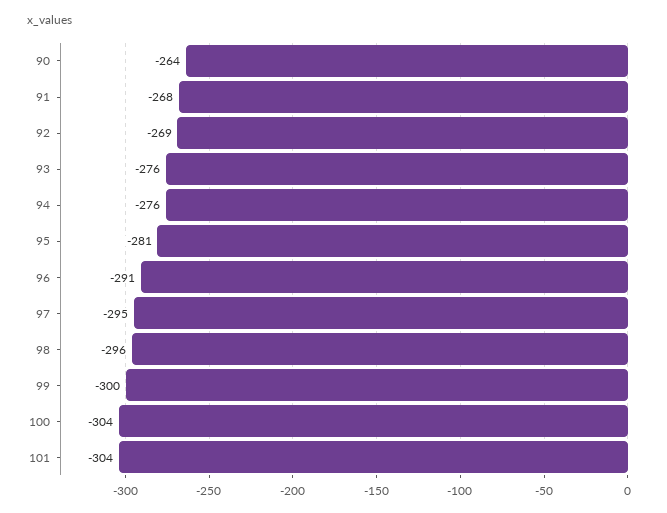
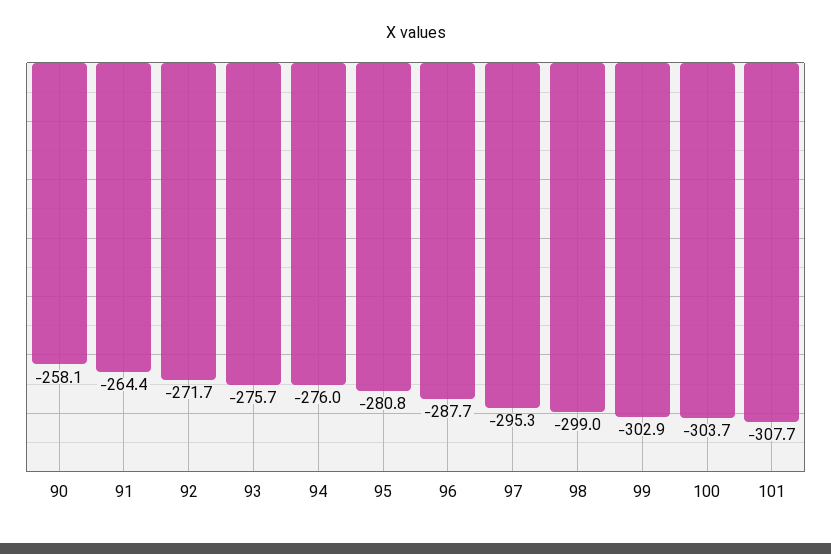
90: -264 -> -258.1
91: -268 -> -264.4
92: -269 -> -271.7
96: -291 -> -287.7
98: -296 -> -299
99: -300 -> -302.9
101: -304 -> -307.7

